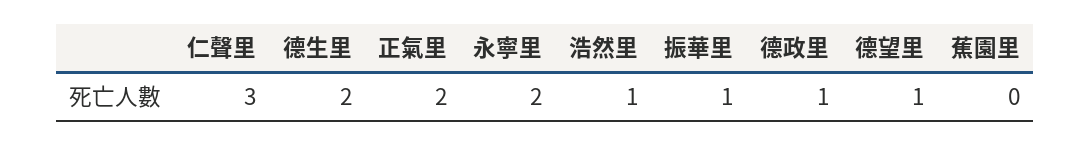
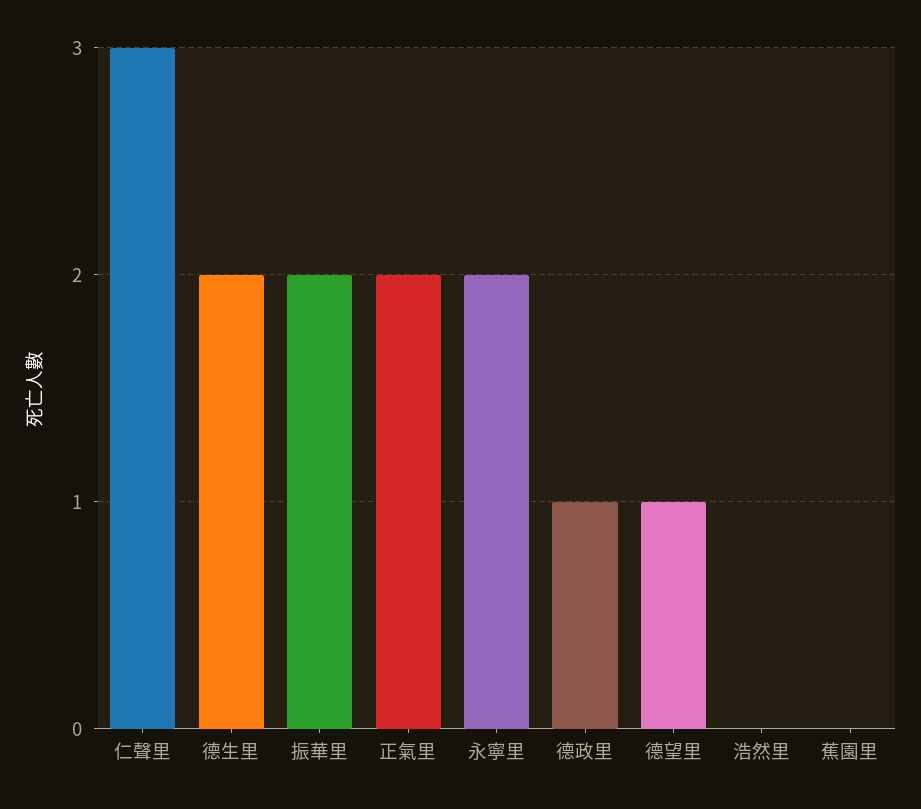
浩然里: 1 -> 0
振華里: 1 -> 2

